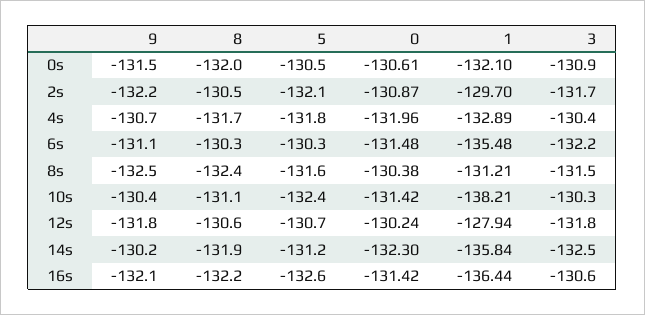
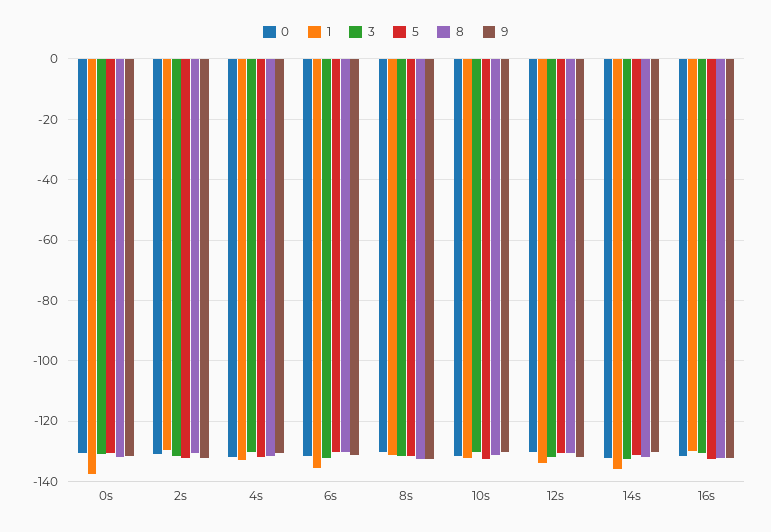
1, 0s: -132.1 -> -138
1, 10s: -138.21 -> -132
1, 12s: -127.94 -> -134
1, 16s: -136.44 -> -130

